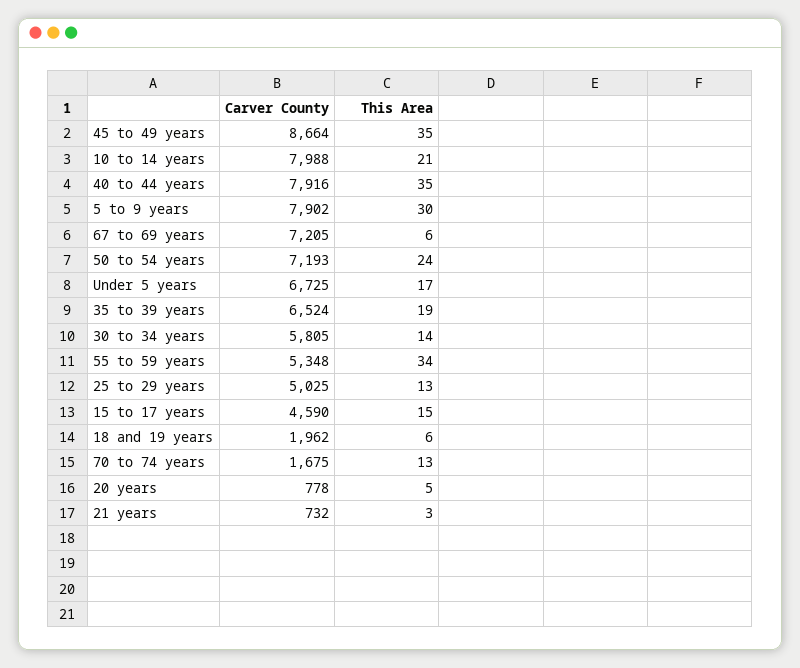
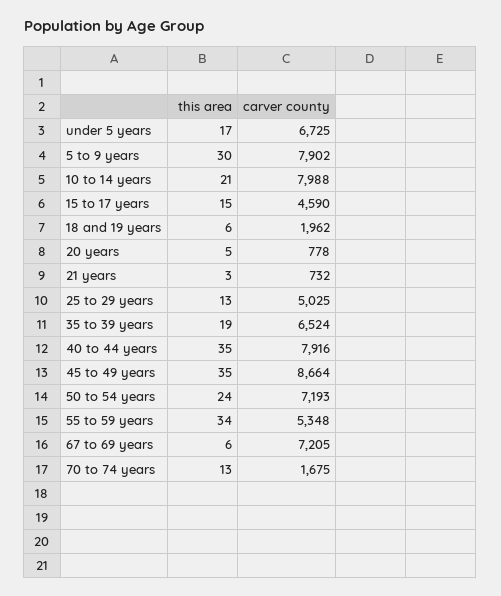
Carver County, 30 to 34 years: 5805 -> none
This Area, 30 to 34 years: 14 -> none

